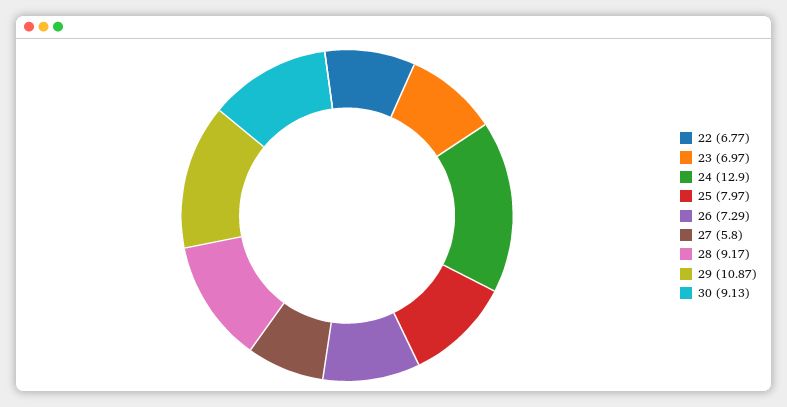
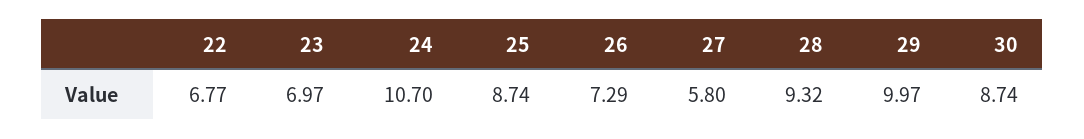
24: 12.9 -> 10.7
25: 7.97 -> 8.74
28: 9.17 -> 9.32
29: 10.87 -> 9.97
30: 9.13 -> 8.74

